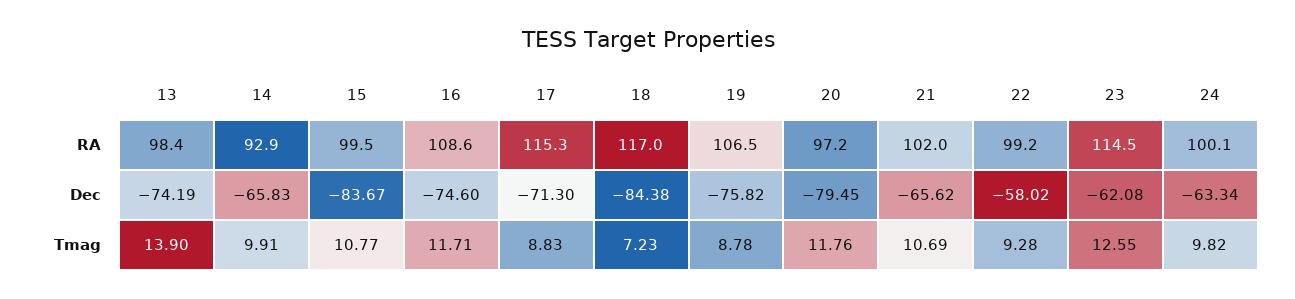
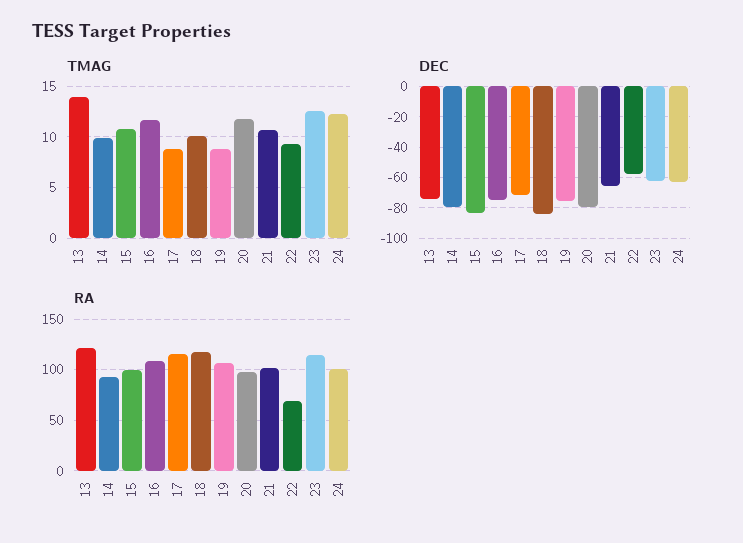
RA, 13: 98.4 -> 120
RA, 22: 99.2 -> 70
Dec, 14: -65.83 -> -80
Tmag, 18: 7.23 -> 10
Tmag, 24: 9.82 -> 12

